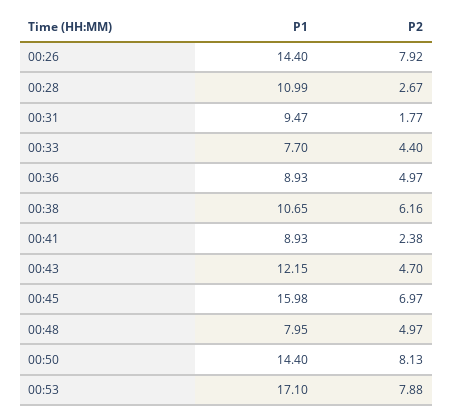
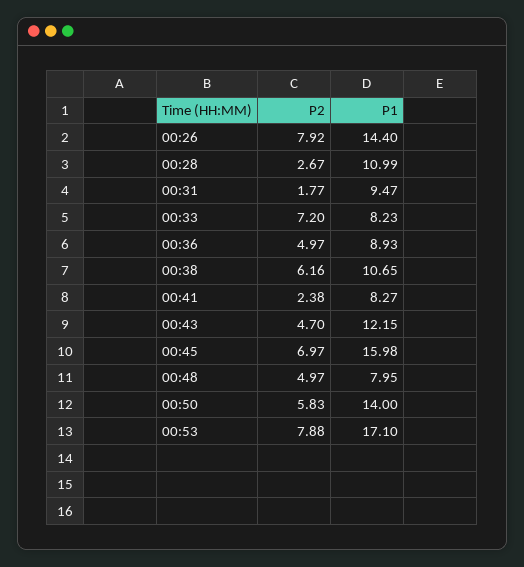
P1, 00:33: 7.7 -> 8.23
P2, 00:33: 4.4 -> 7.2
P1, 00:41: 8.93 -> 8.27
P1, 00:50: 14.4 -> 14
P2, 00:50: 8.13 -> 5.83

